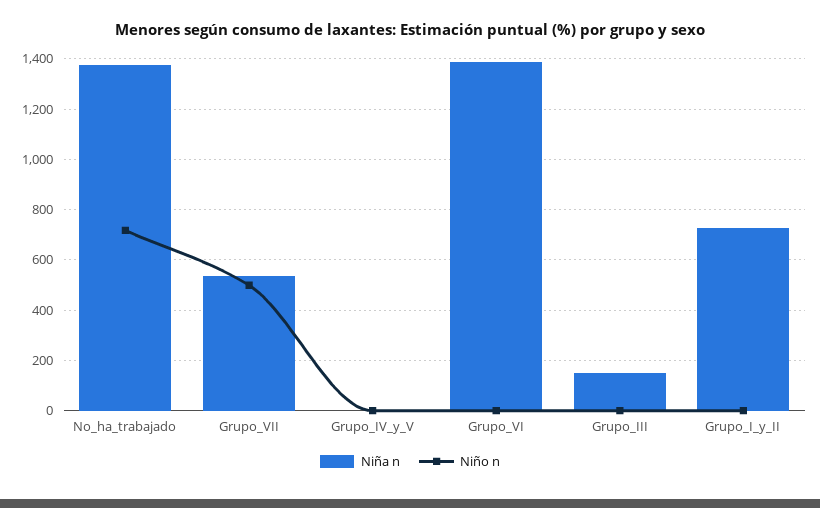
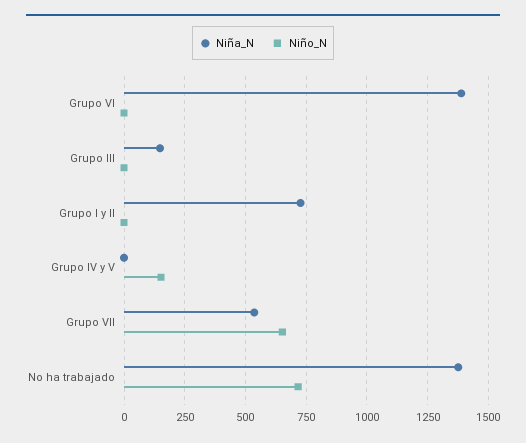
Niño n, Grupo_VII: 500 -> 650
Niño n, Grupo_IV_y_V: 0 -> 150

